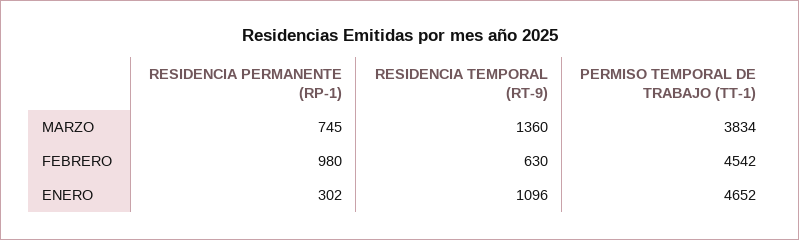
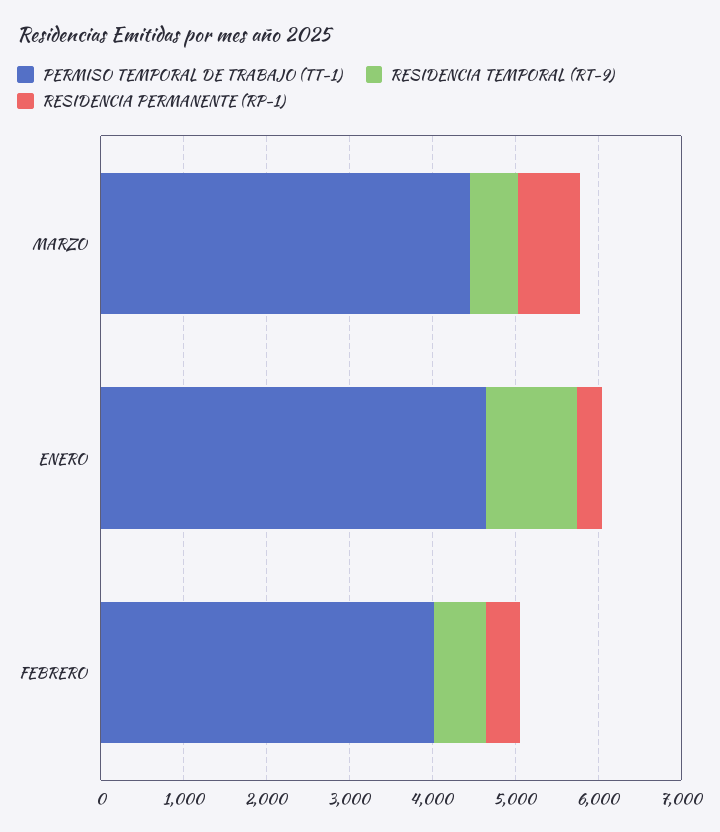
RESIDENCIA TEMPORAL (RT-9), MARZO: 1360 -> 600
PERMISO TEMPORAL DE TRABAJO (TT-1), MARZO: 3834 -> 4400
RESIDENCIA PERMANENTE (RP-1), FEBRERO: 980 -> 400
PERMISO TEMPORAL DE TRABAJO (TT-1), FEBRERO: 4542 -> 4000

